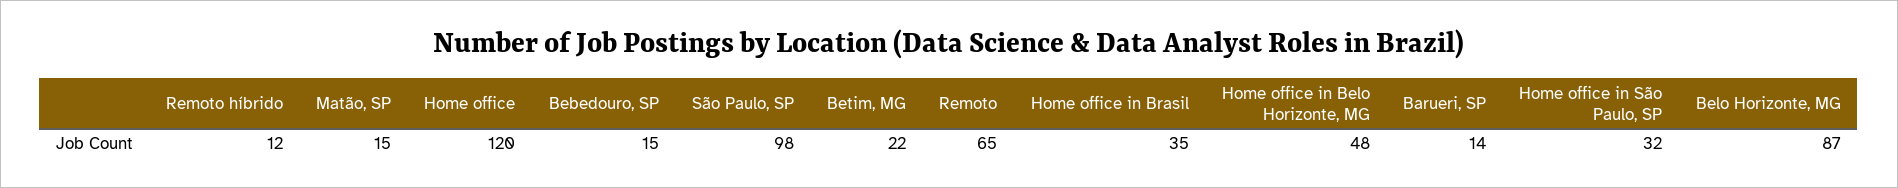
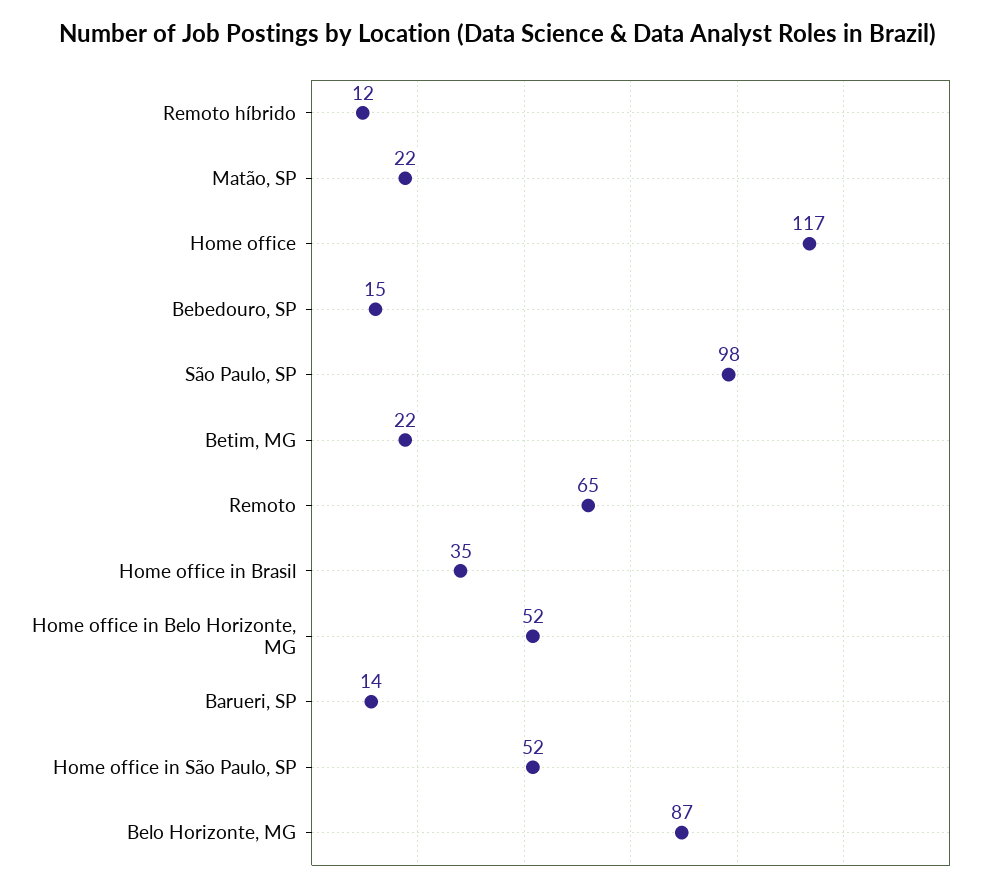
Matão, SP: 15 -> 22
Home office: 120 -> 117
Home office in Belo Horizonte, MG: 48 -> 52
Home office in São Paulo, SP: 32 -> 52

